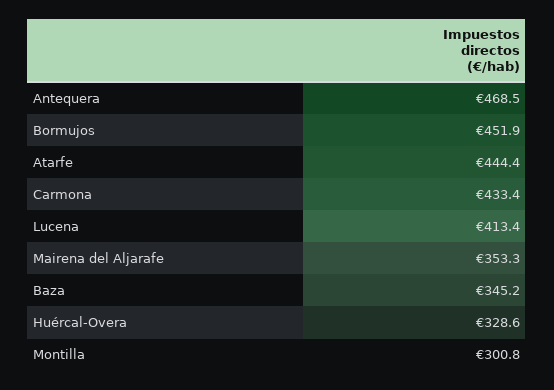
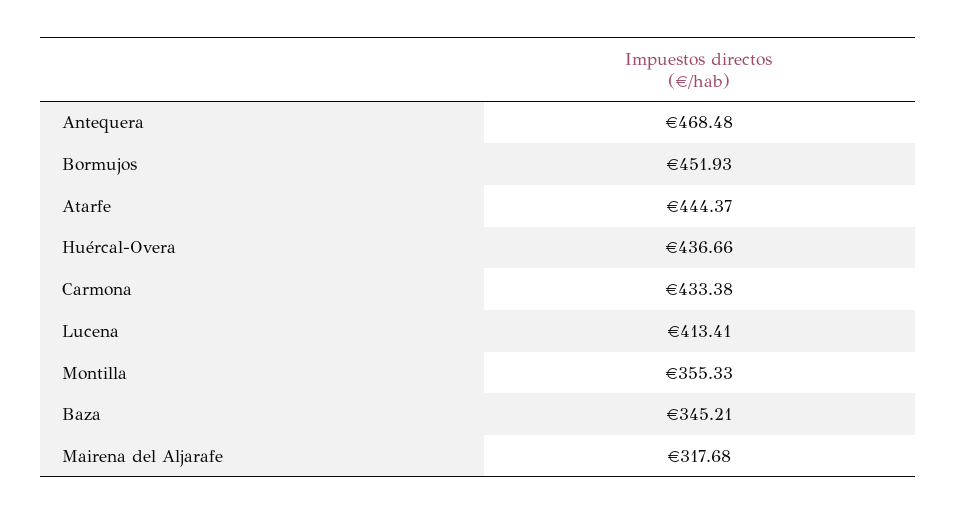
Mairena del Aljarafe: 353.3 -> 317.68
Huércal-Overa: 328.6 -> 436.66
Montilla: 300.8 -> 355.33

